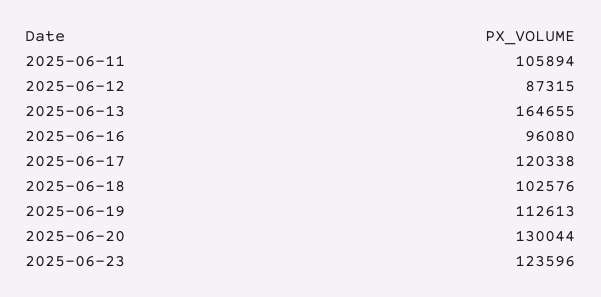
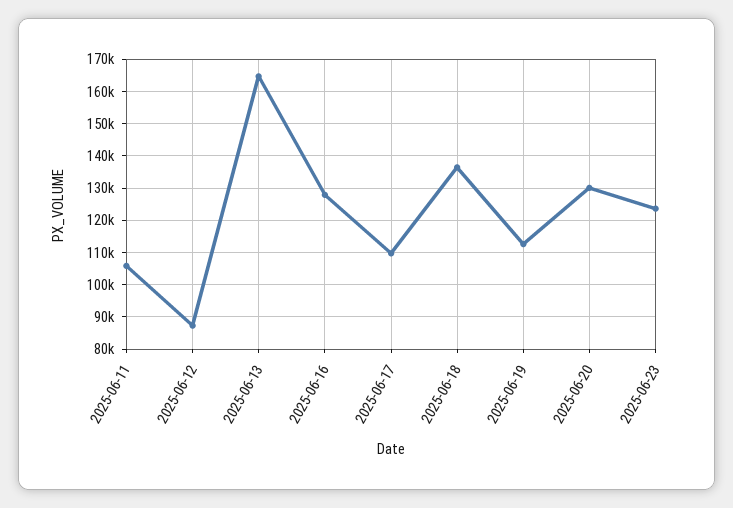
2025-06-16: 96080 -> 128000
2025-06-17: 120338 -> 110000
2025-06-18: 102576 -> 136000

